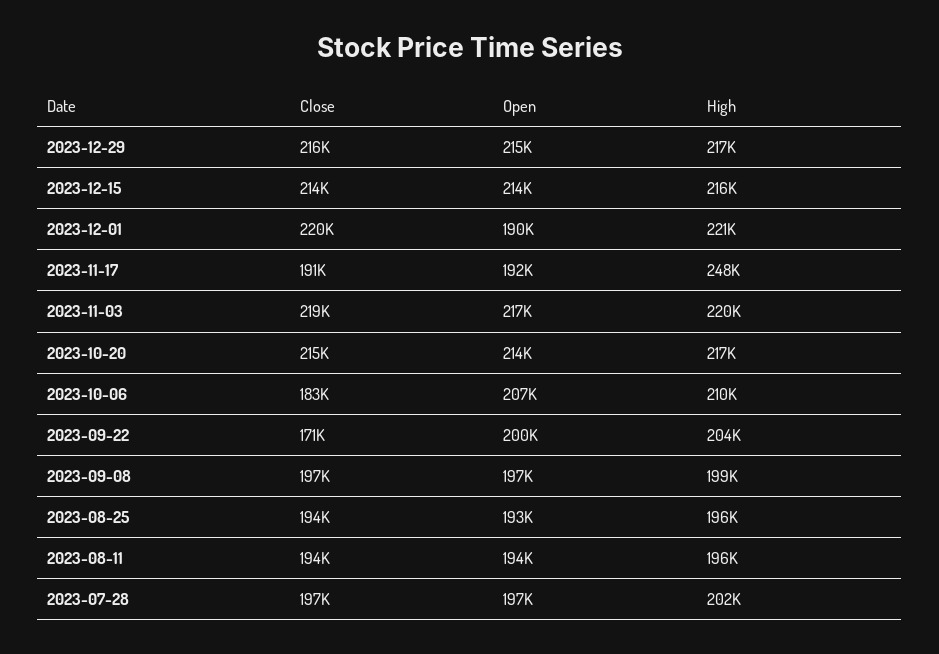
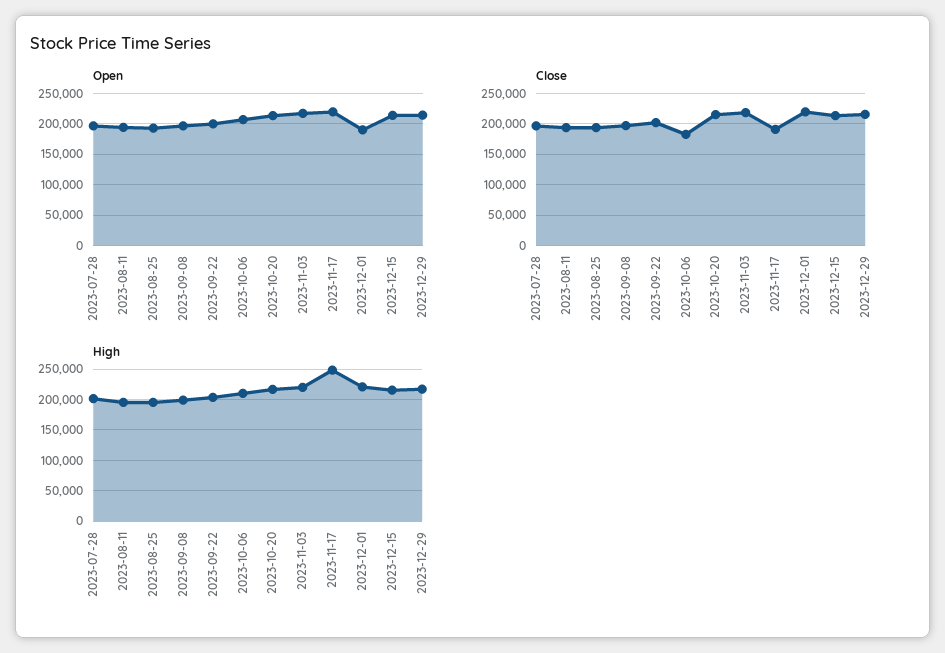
Open, 2023-11-17: 192000 -> 220000
Close, 2023-09-22: 171000 -> 200000

